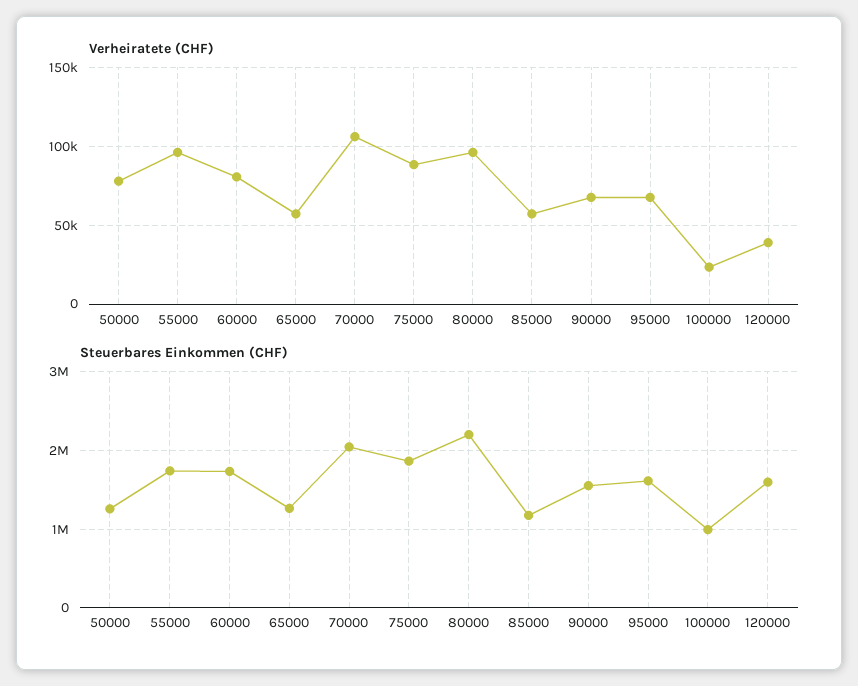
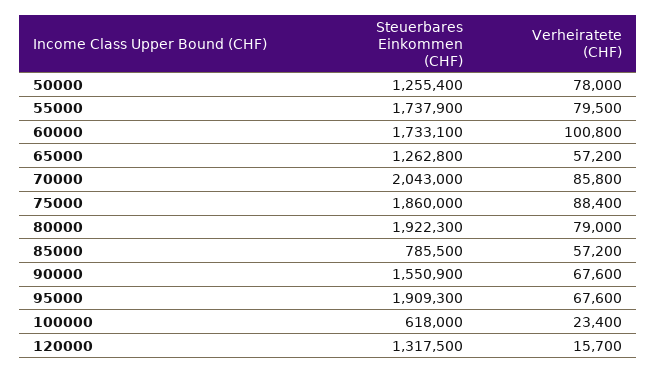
Verheiratete (CHF), 55000: 95000 -> 79500
Verheiratete (CHF), 60000: 80000 -> 100800
Verheiratete (CHF), 70000: 105000 -> 85800
Verheiratete (CHF), 80000: 95000 -> 79000
Verheiratete (CHF), 120000: 40000 -> 15700
Steuerbares Einkommen (CHF), 80000: 2200000 -> 1922300
Steuerbares Einkommen (CHF), 85000: 1200000 -> 785500
Steuerbares Einkommen (CHF), 95000: 1600000 -> 1909300
Steuerbares Einkommen (CHF), 100000: 1000000 -> 618000
Steuerbares Einkommen (CHF), 120000: 1600000 -> 1317500

